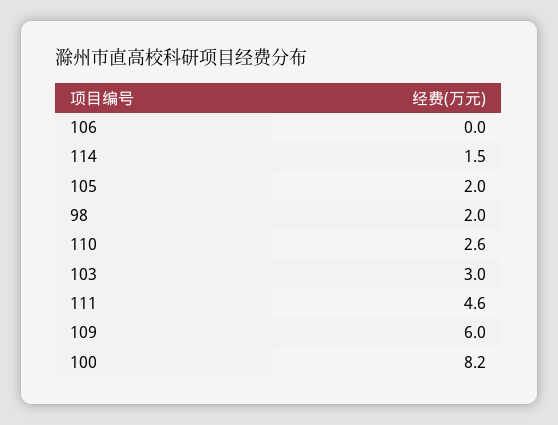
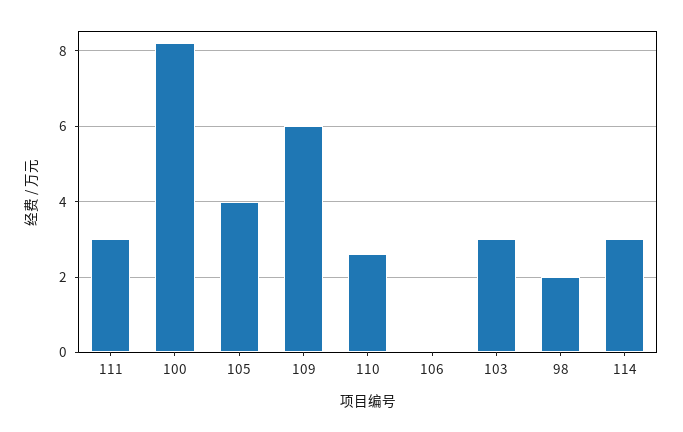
114: 1.5 -> 3
105: 2 -> 4
111: 4.6 -> 3

